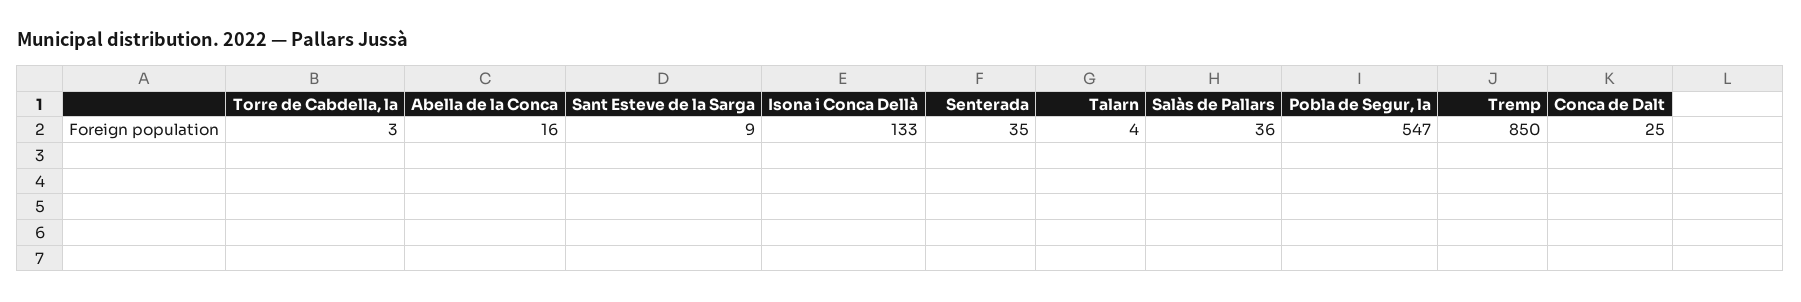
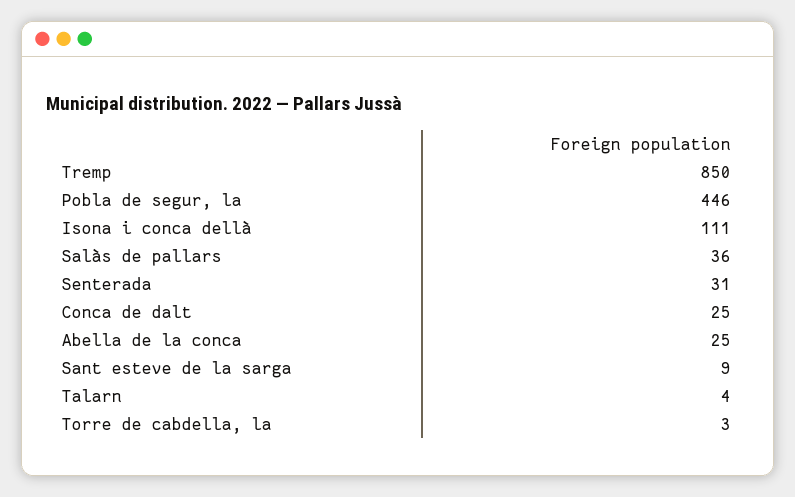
Abella de la Conca: 16 -> 25
Isona i Conca Dellà: 133 -> 111
Senterada: 35 -> 31
Pobla de Segur, la: 547 -> 446

